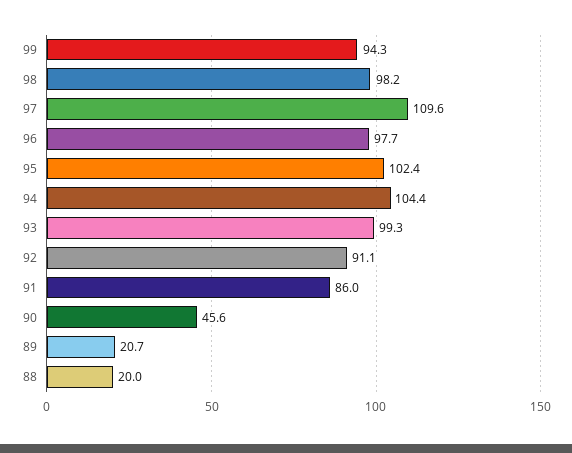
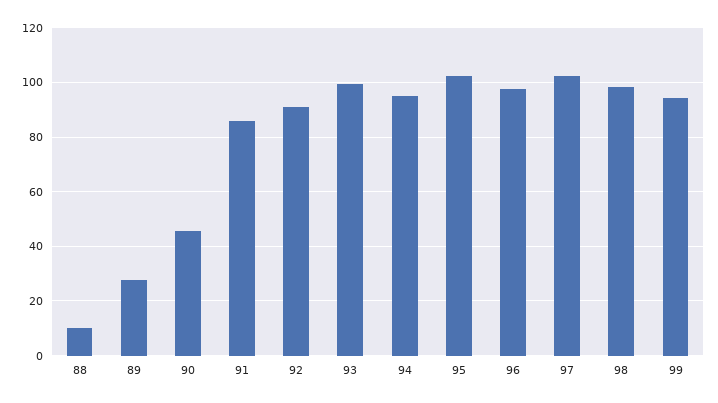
97: 109.6 -> 102.5
94: 104.4 -> 95
89: 20.7 -> 27.5
88: 20 -> 10

